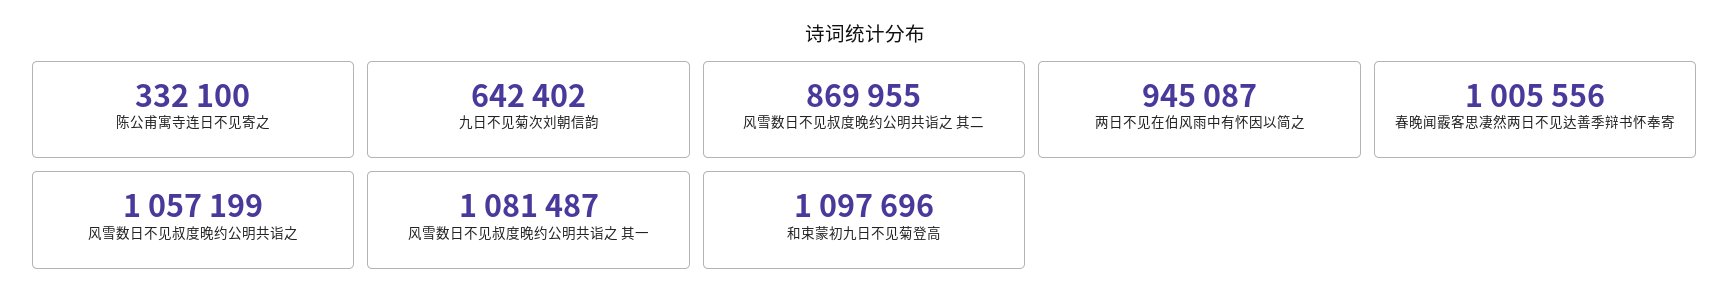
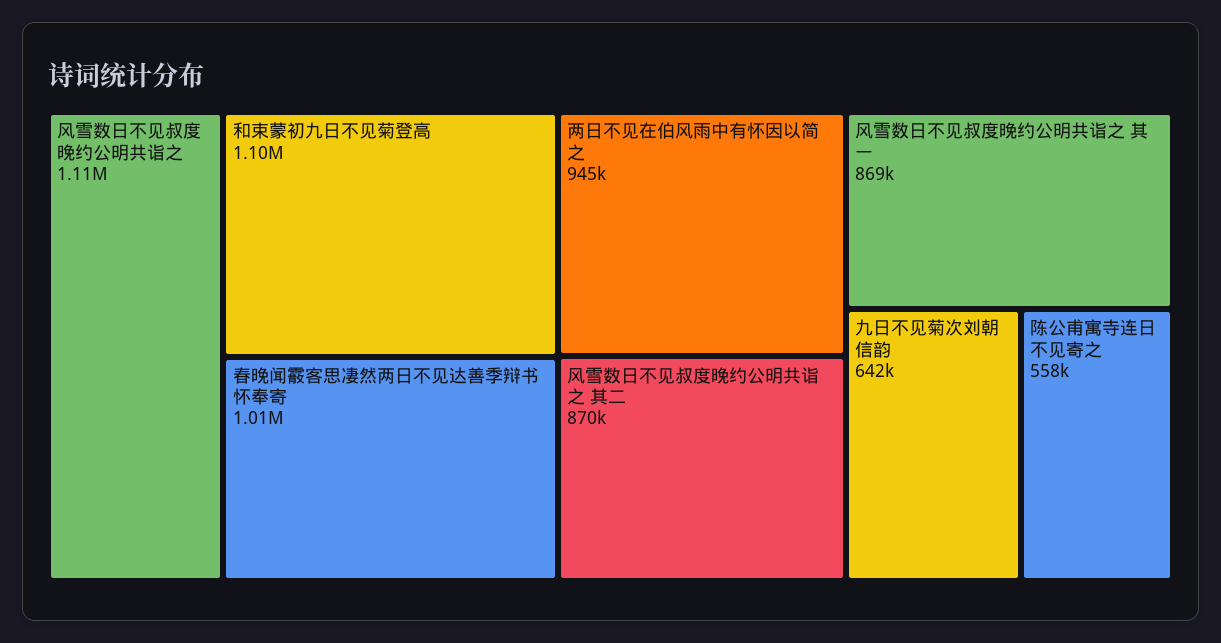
陈公甫寓寺连日不见寄之: 332100 -> 558000
风雪数日不见叔度晚约公明共诣之: 1057199 -> 1110000
风雪数日不见叔度晚约公明共诣之 其一: 1081487 -> 869000

